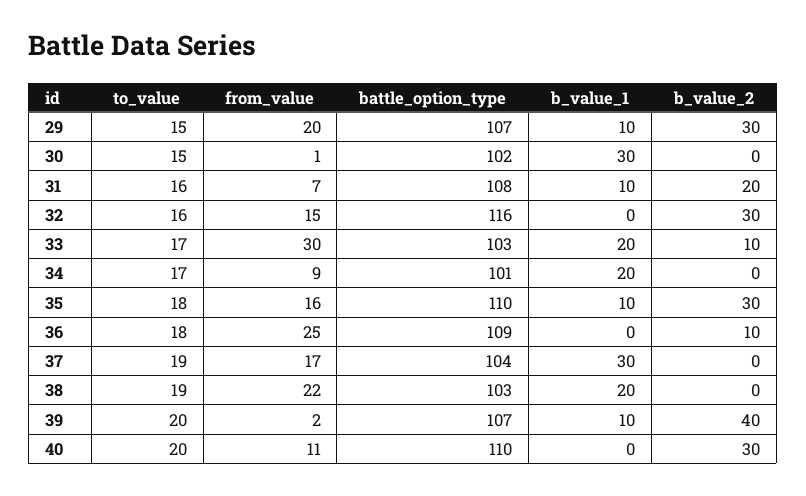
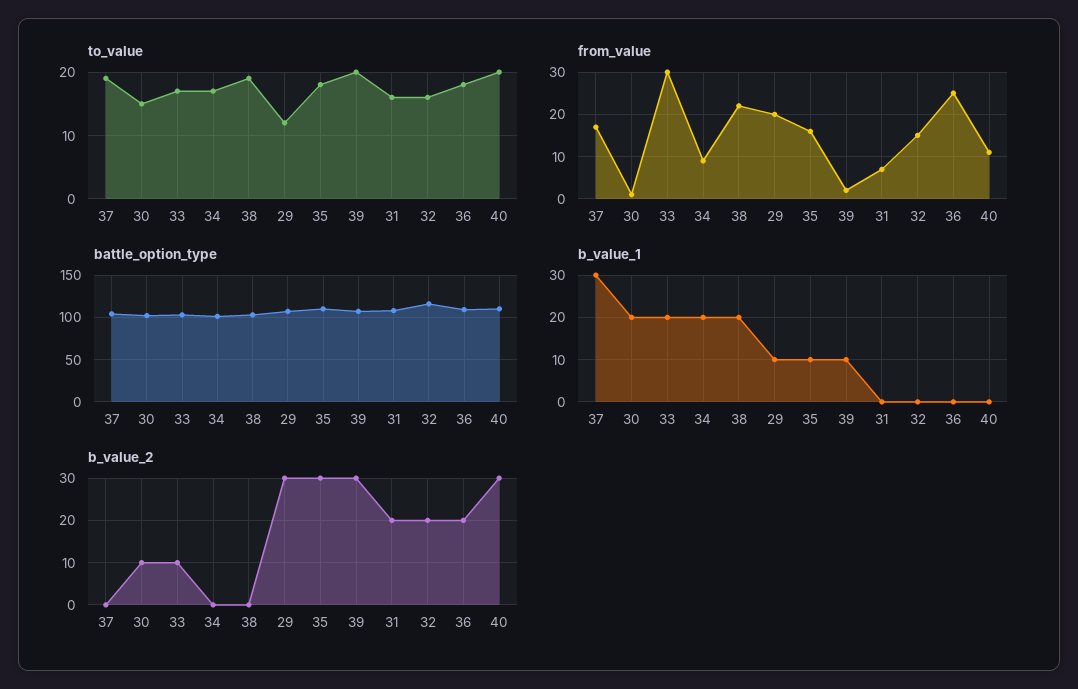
to_value, 29: 15 -> 12
b_value_1, 30: 30 -> 20
b_value_2, 30: 0 -> 10
b_value_1, 31: 10 -> 0
b_value_2, 32: 30 -> 20
b_value_2, 36: 10 -> 20
b_value_2, 39: 40 -> 30

